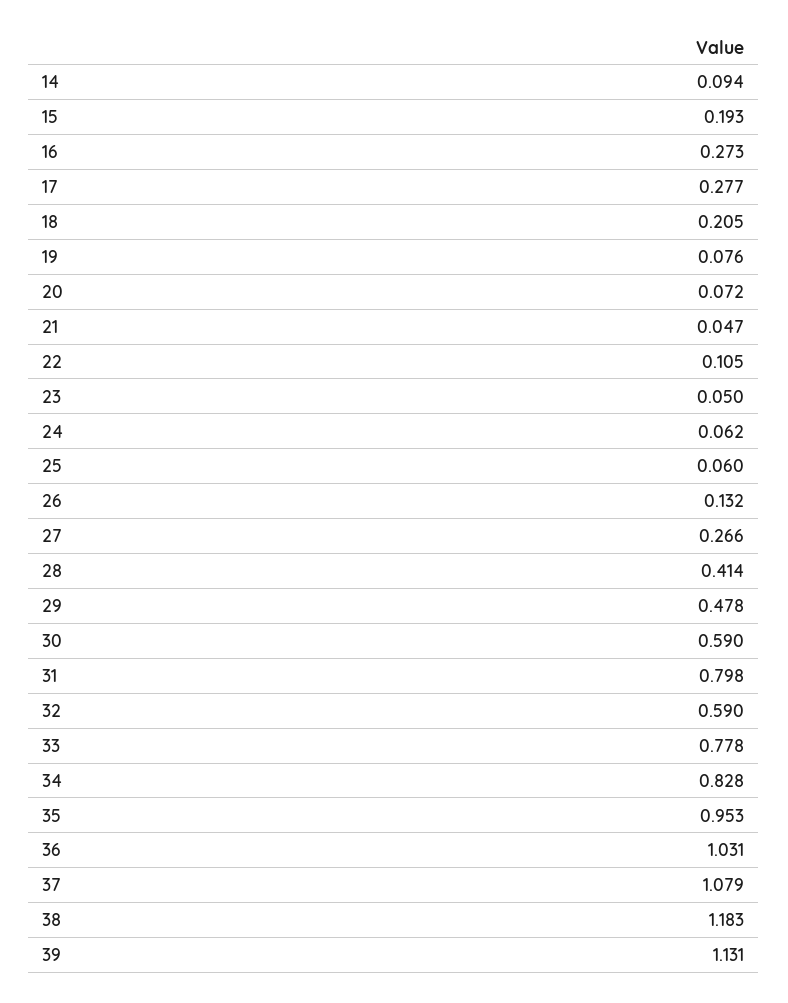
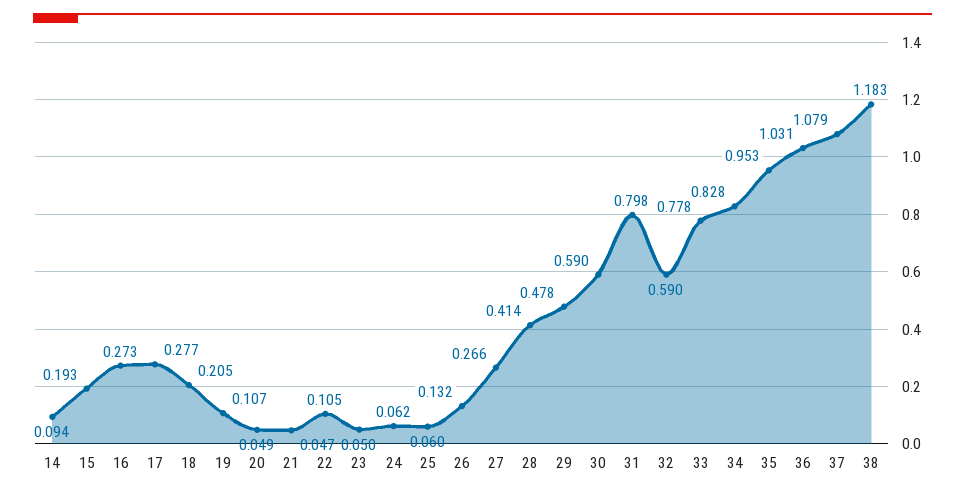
19: 0.076 -> 0.107
20: 0.072 -> 0.049
39: 1.131 -> none

